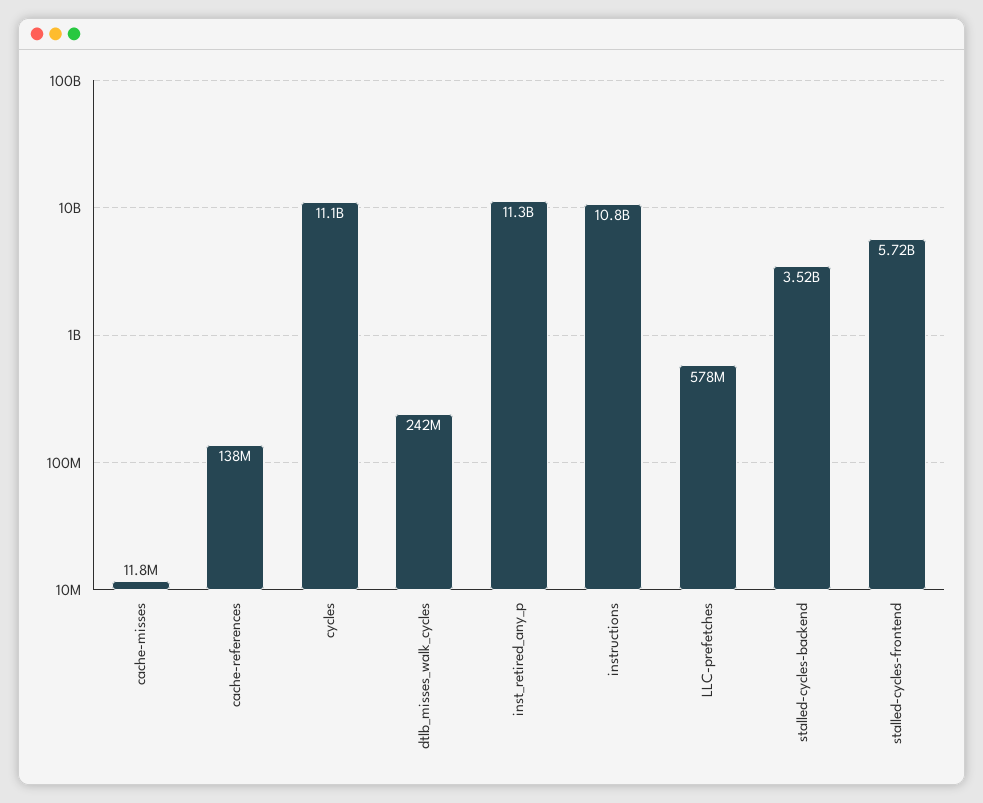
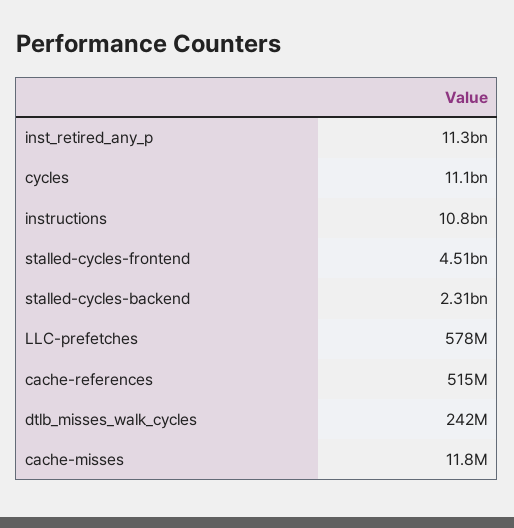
cache-references: 138000000 -> 515000000
stalled-cycles-backend: 3520000000 -> 2310000000
stalled-cycles-frontend: 5720000000 -> 4510000000

